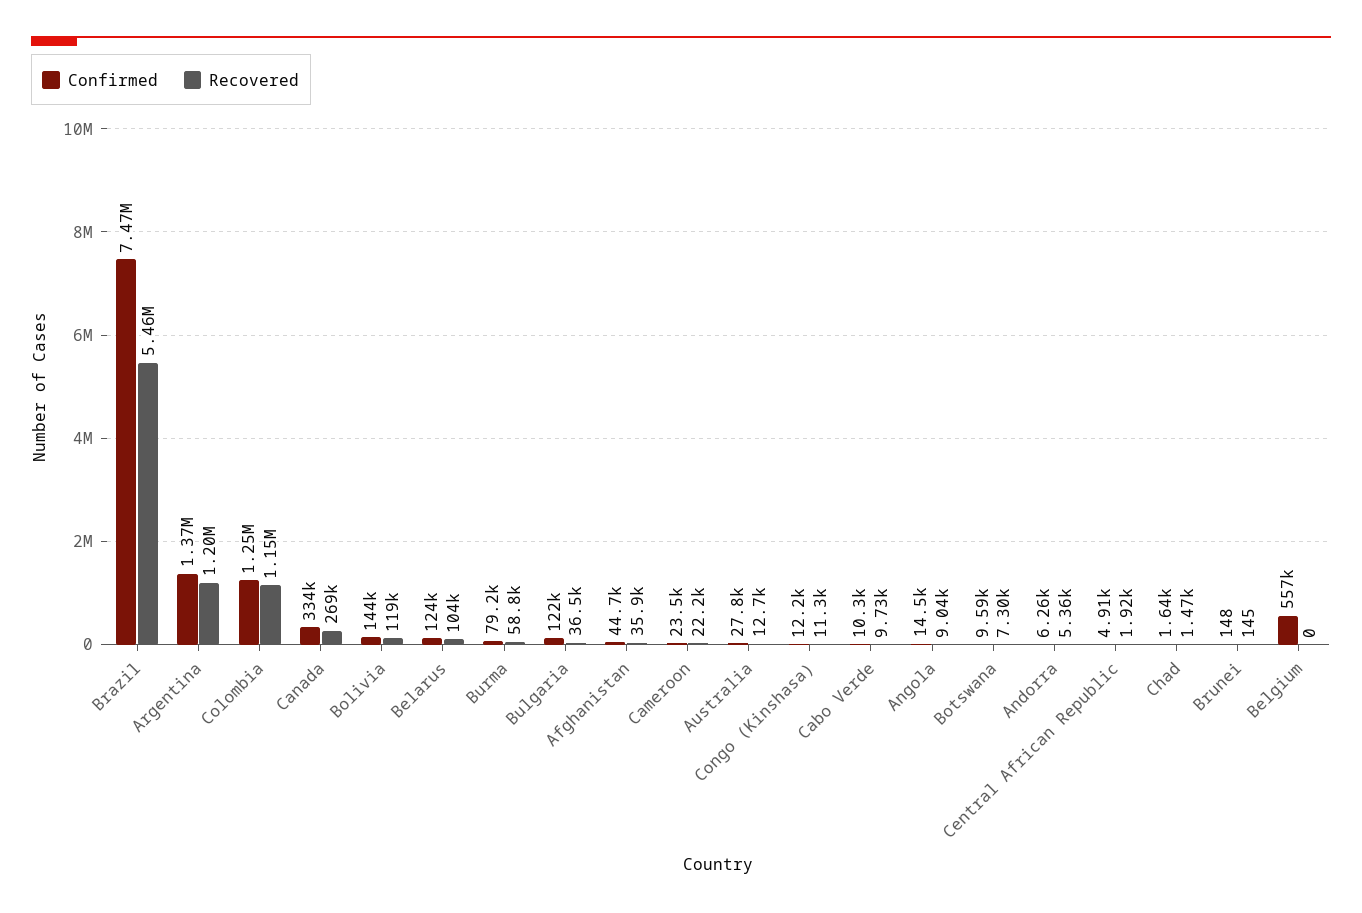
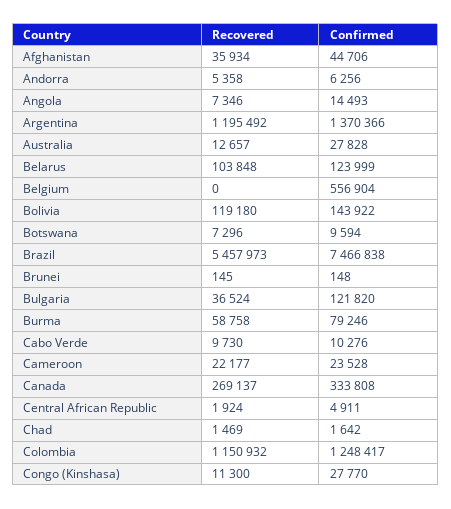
Confirmed, Congo (Kinshasa): 12200 -> 27770
Recovered, Angola: 9040 -> 7346

